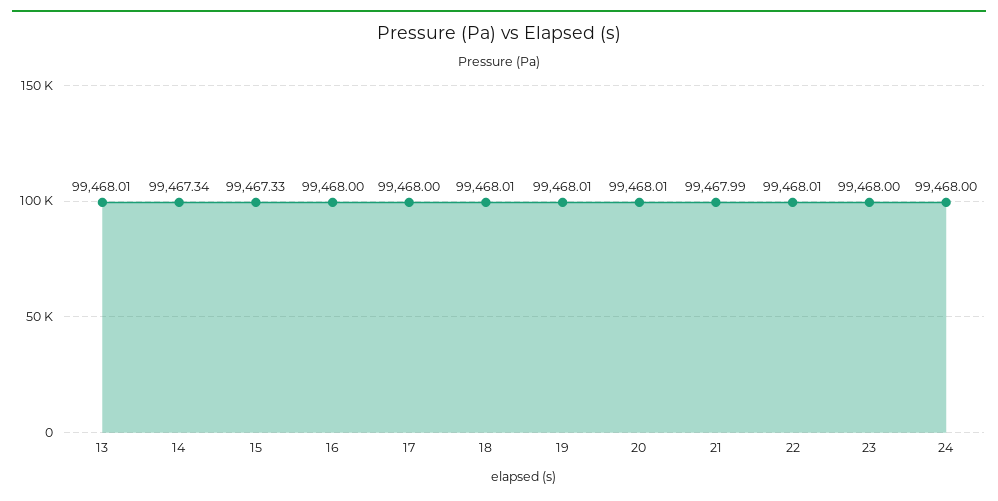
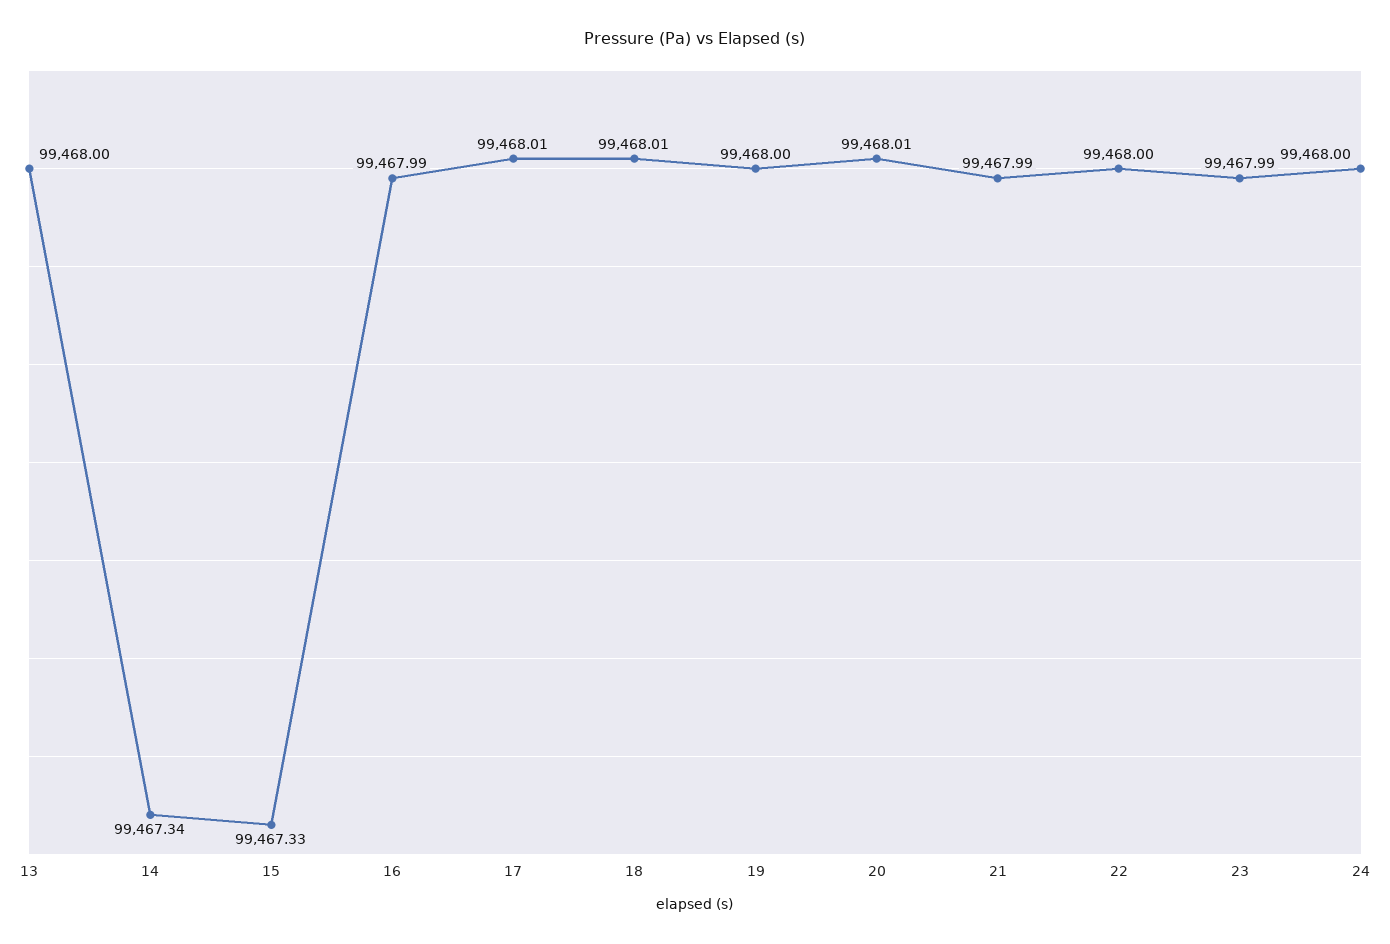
13: 99468.01 -> 99468
16: 99468 -> 99467.99
17: 99468 -> 99468.01
19: 99468.01 -> 99468
22: 99468.01 -> 99468
23: 99468 -> 99467.99

